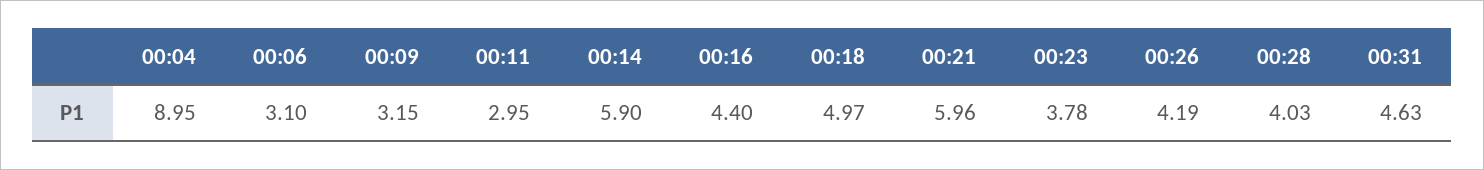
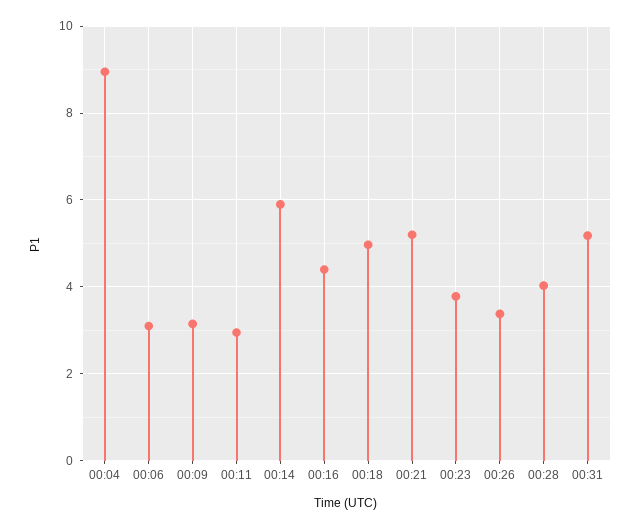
00:21: 5.96 -> 5.2
00:26: 4.19 -> 3.4
00:31: 4.63 -> 5.2

